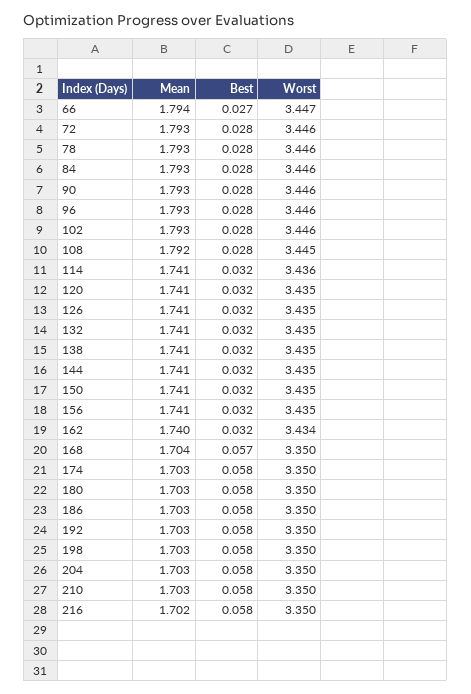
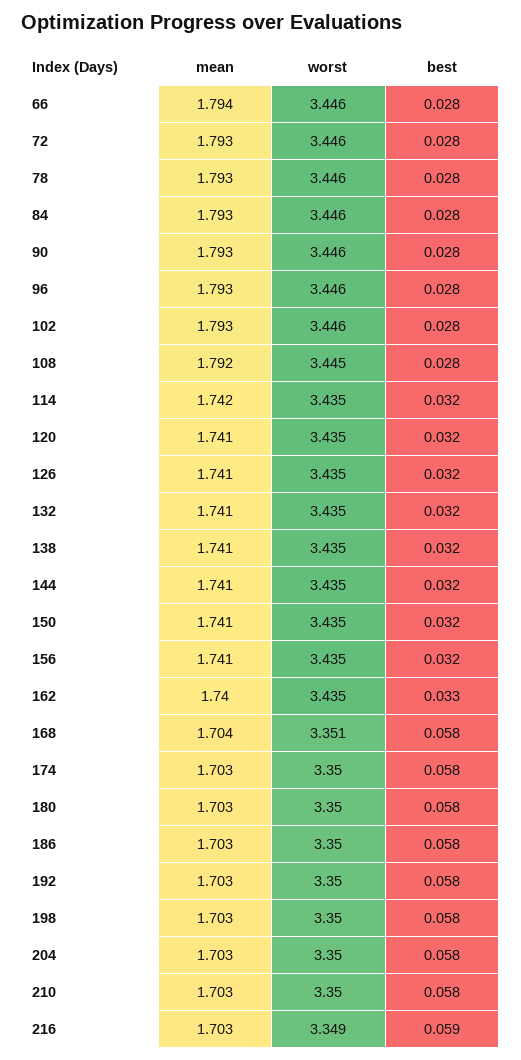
Best, 66: 0.027 -> 0.028
Worst, 66: 3.447 -> 3.446
Mean, 114: 1.741 -> 1.742
Worst, 114: 3.436 -> 3.435
Best, 162: 0.032 -> 0.033
Worst, 162: 3.434 -> 3.435
Best, 168: 0.057 -> 0.058
Worst, 168: 3.35 -> 3.351
Mean, 216: 1.702 -> 1.703
Best, 216: 0.058 -> 0.059
Worst, 216: 3.35 -> 3.349

